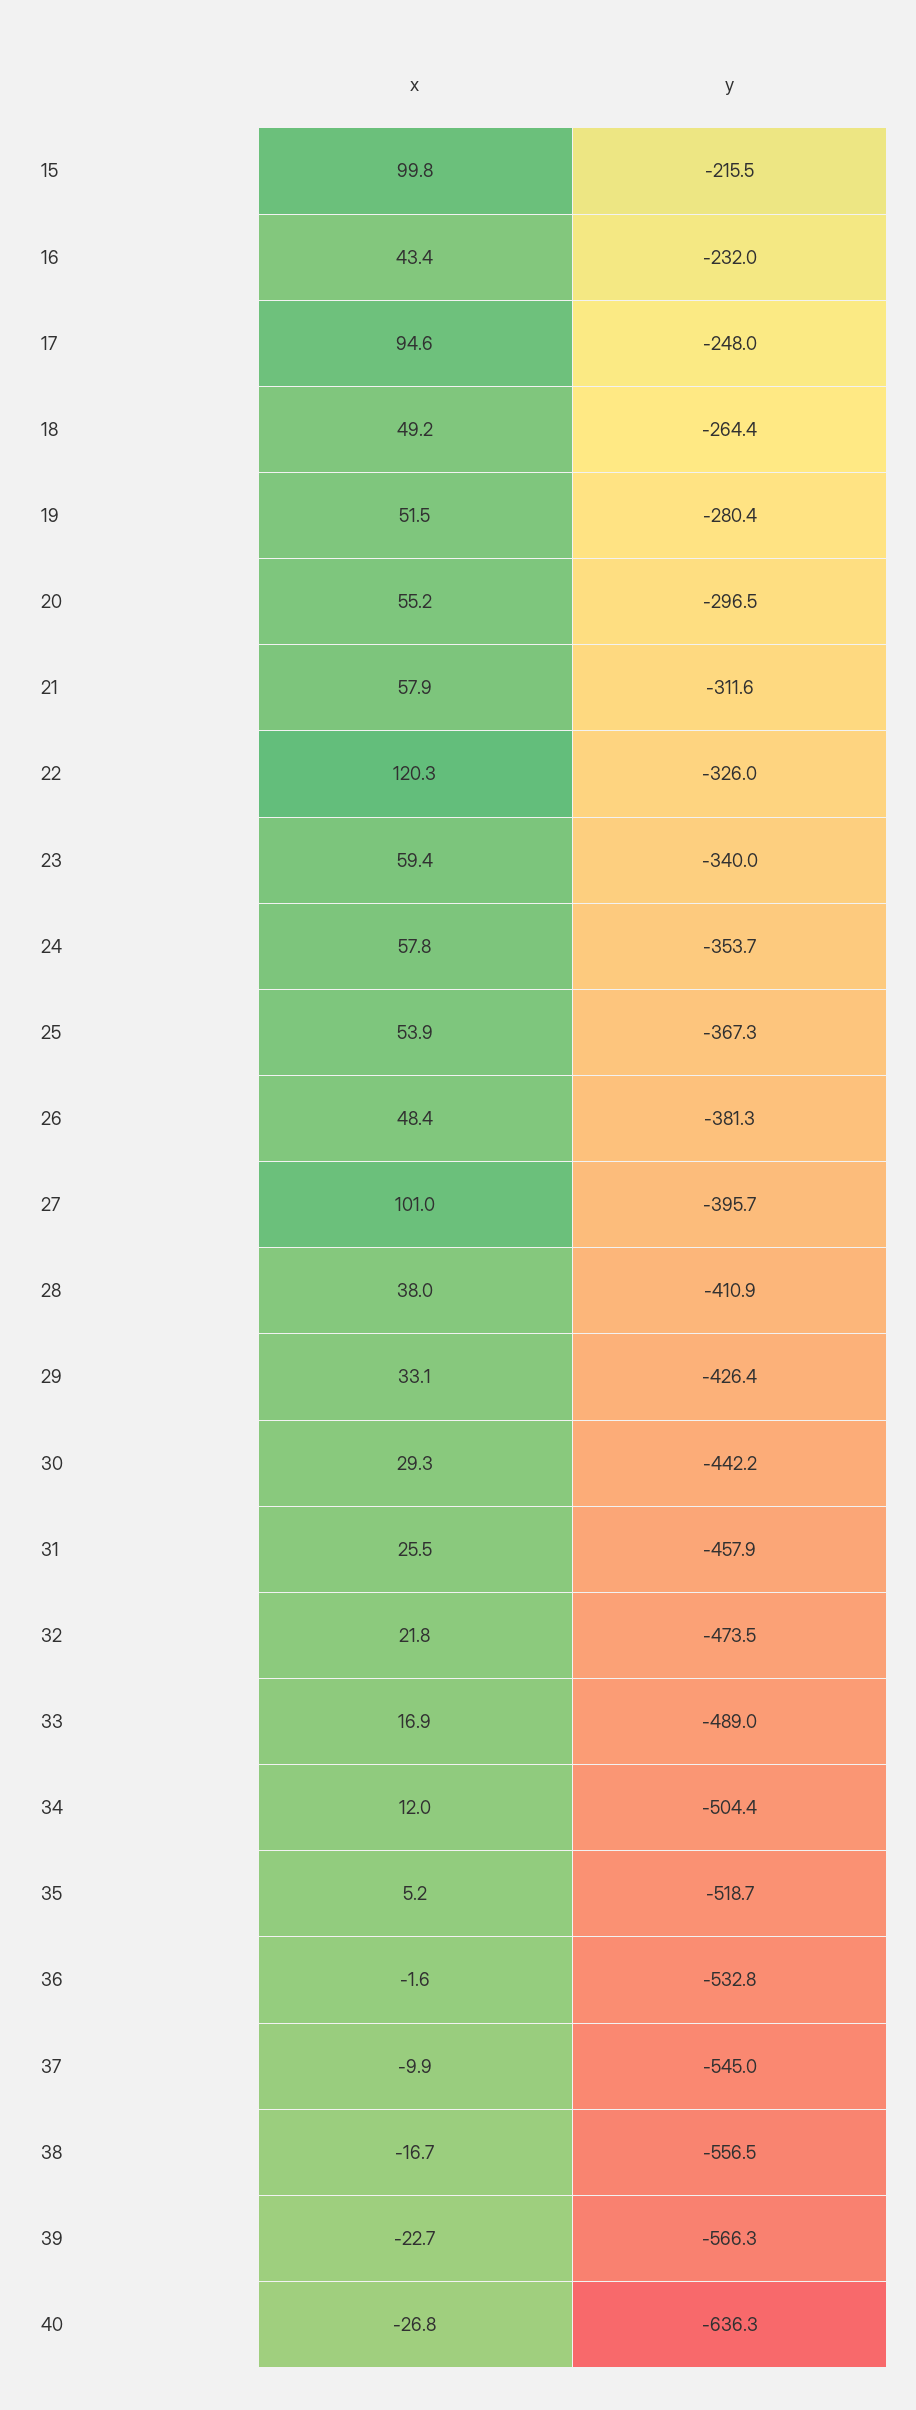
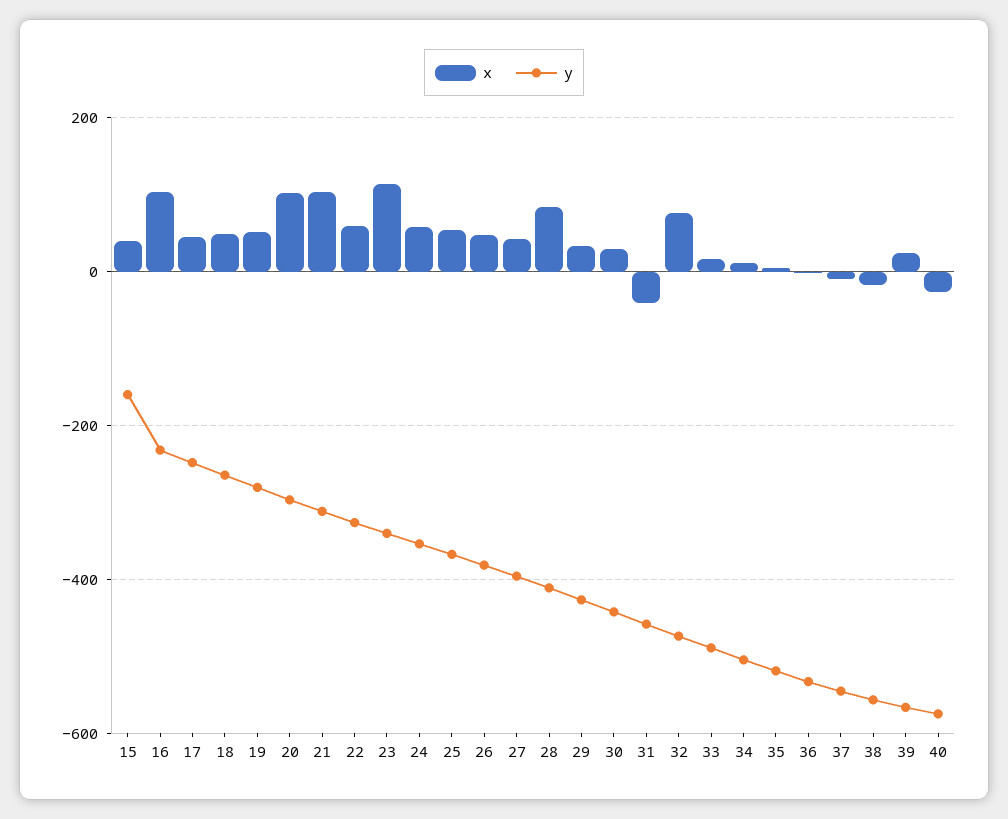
x, 15: 99.8 -> 40
y, 15: -215.5 -> -160
x, 16: 43.4 -> 100
x, 17: 94.6 -> 40
x, 20: 55.2 -> 100
x, 21: 57.9 -> 100
x, 22: 120.3 -> 60
x, 23: 59.4 -> 120
x, 27: 101 -> 40
x, 28: 38 -> 80
x, 31: 25.5 -> -40
x, 32: 21.8 -> 80
x, 39: -22.7 -> 20
y, 40: -636.3 -> -580

